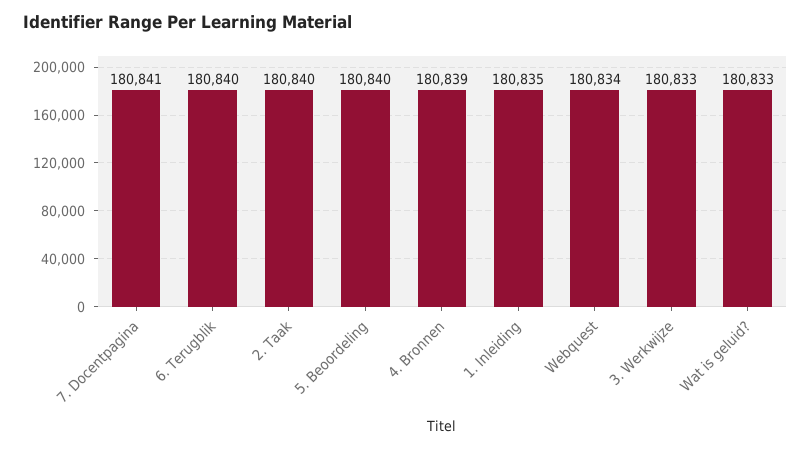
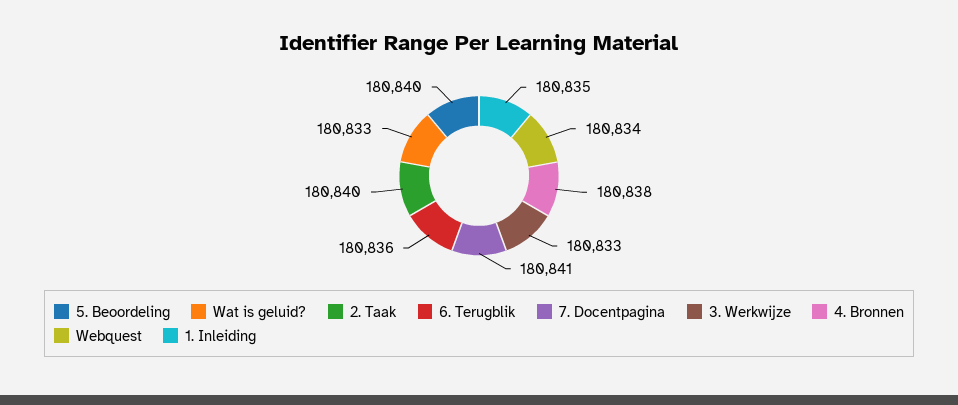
6. Terugblik: 180840 -> 180836
4. Bronnen: 180839 -> 180838

